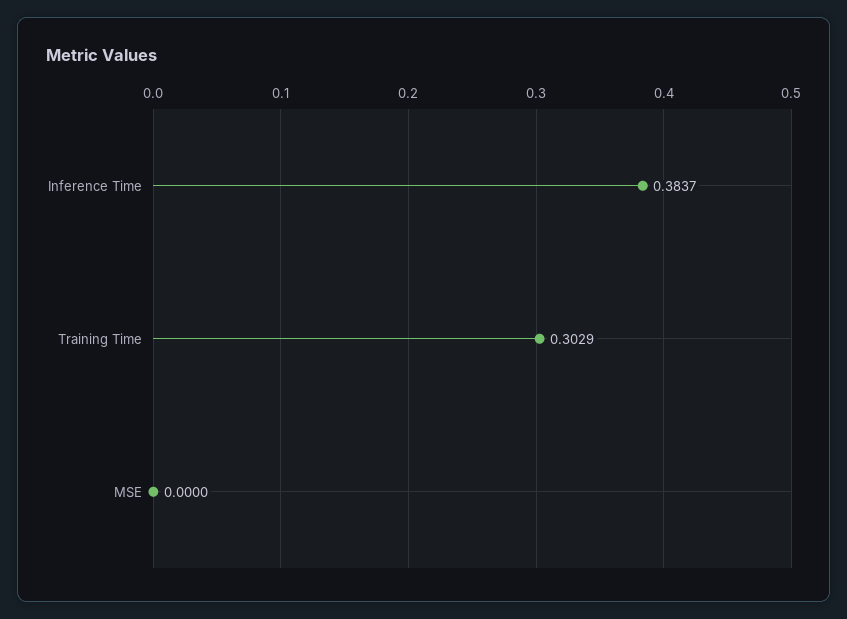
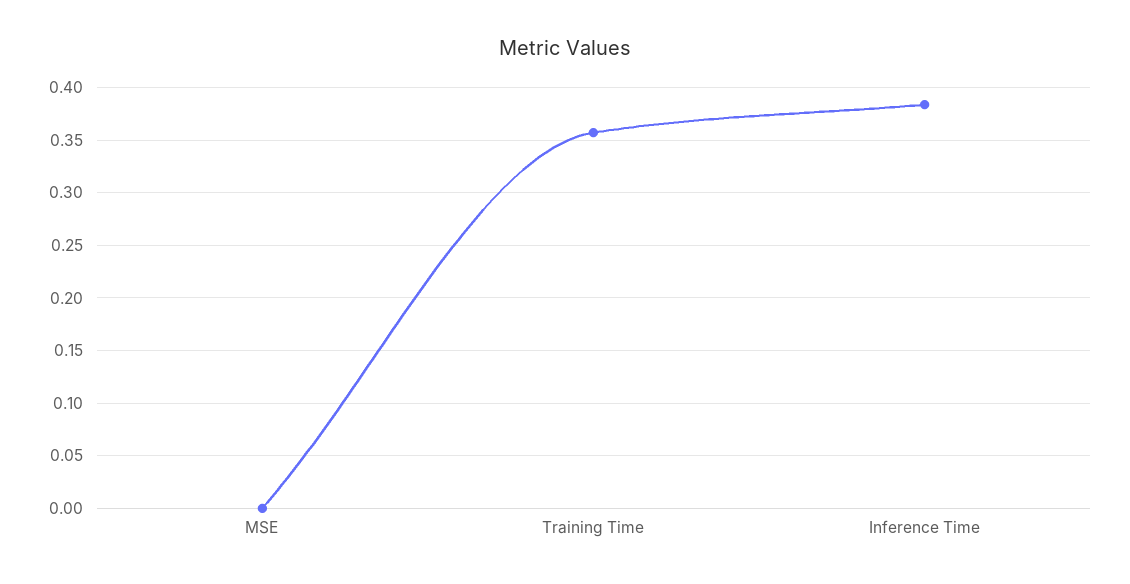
Training Time: 0.3029 -> 0.36

